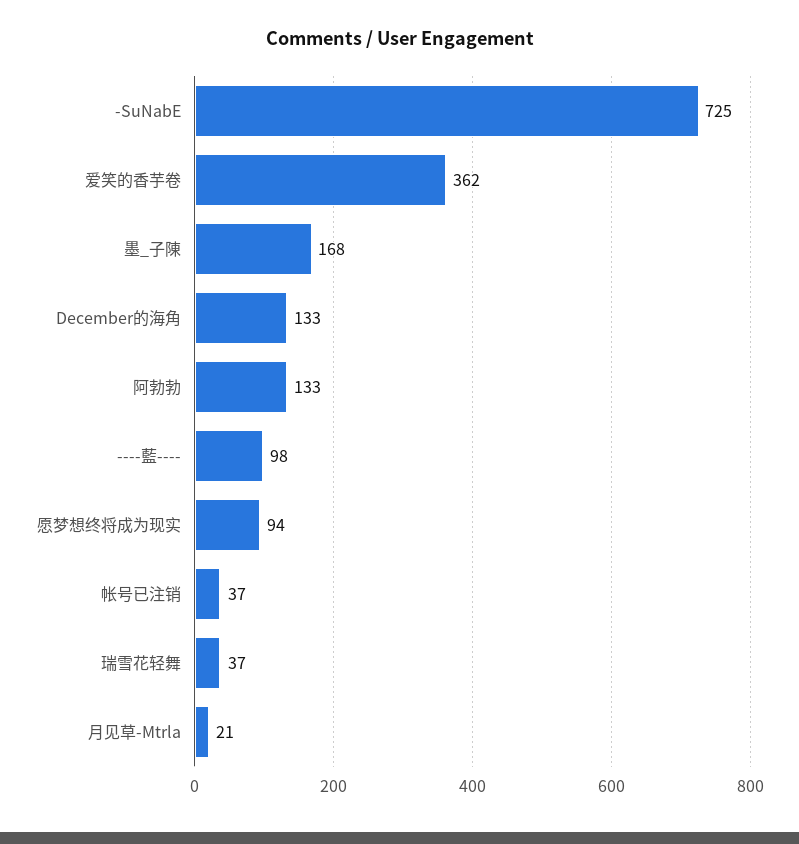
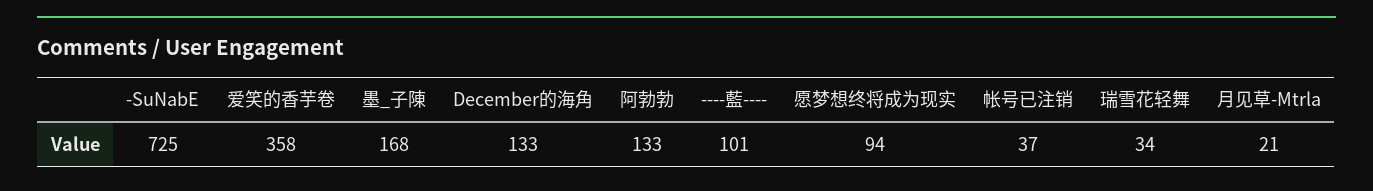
爱笑的香芋卷: 362 -> 358
----藍----: 98 -> 101
瑞雪花轻舞: 37 -> 34

